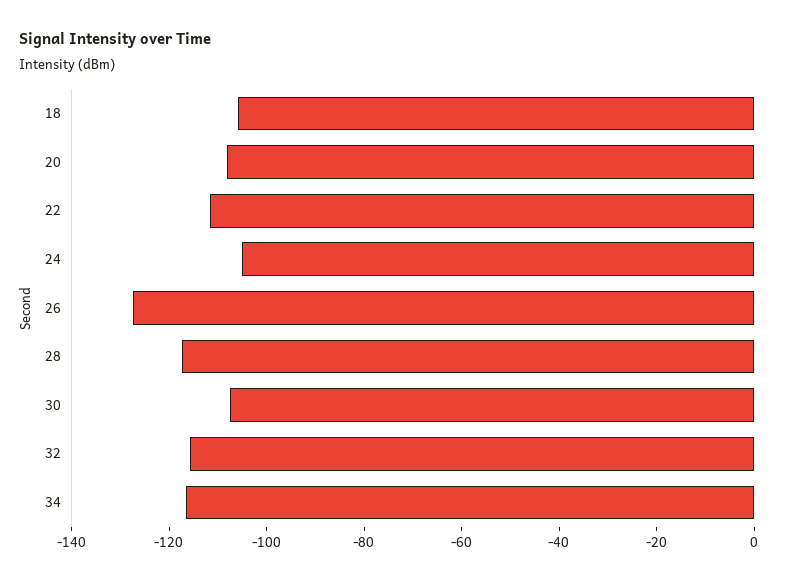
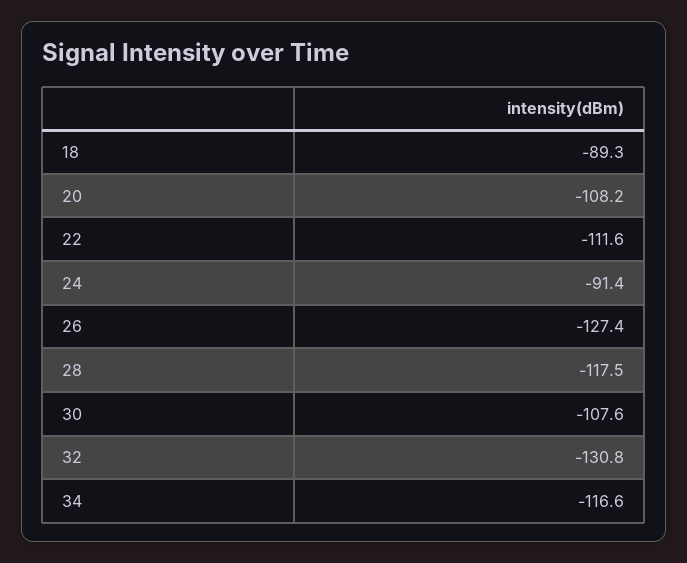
18: -105 -> -89.3
24: -105 -> -91.4
32: -115 -> -130.8

